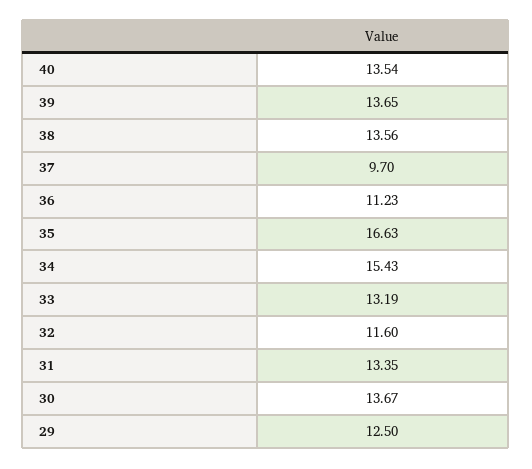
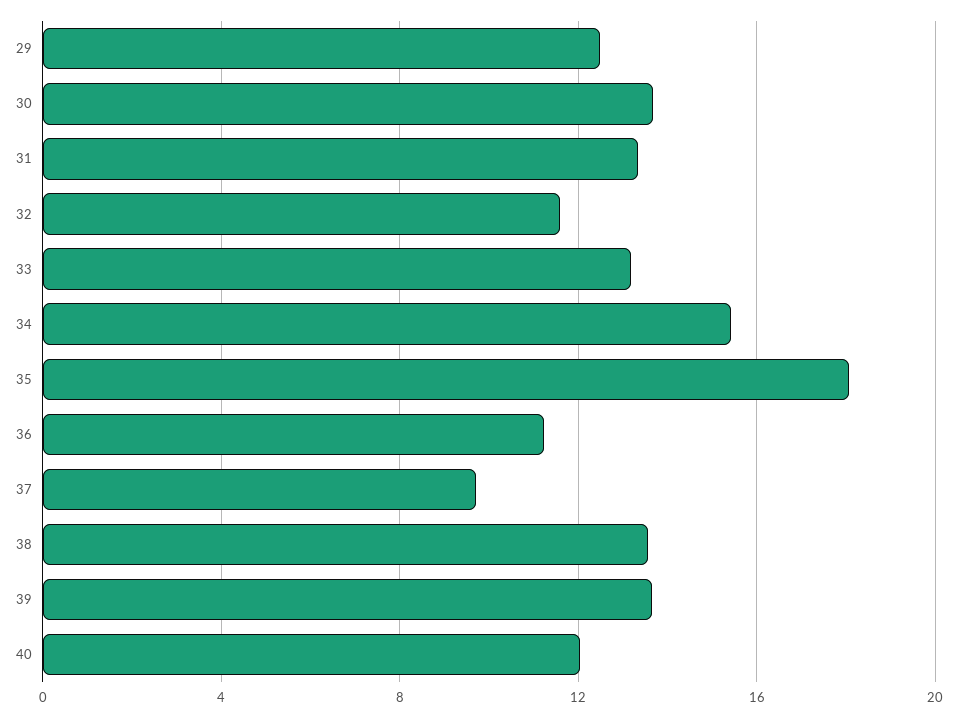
40: 13.54 -> 12
35: 16.63 -> 18

